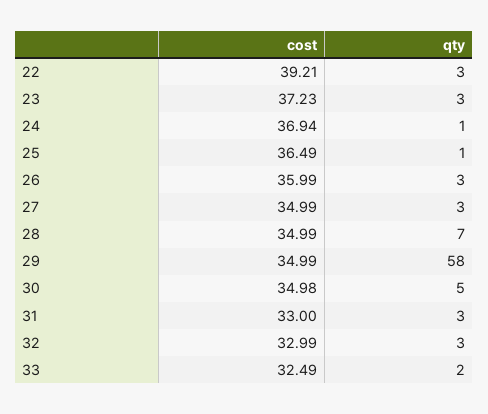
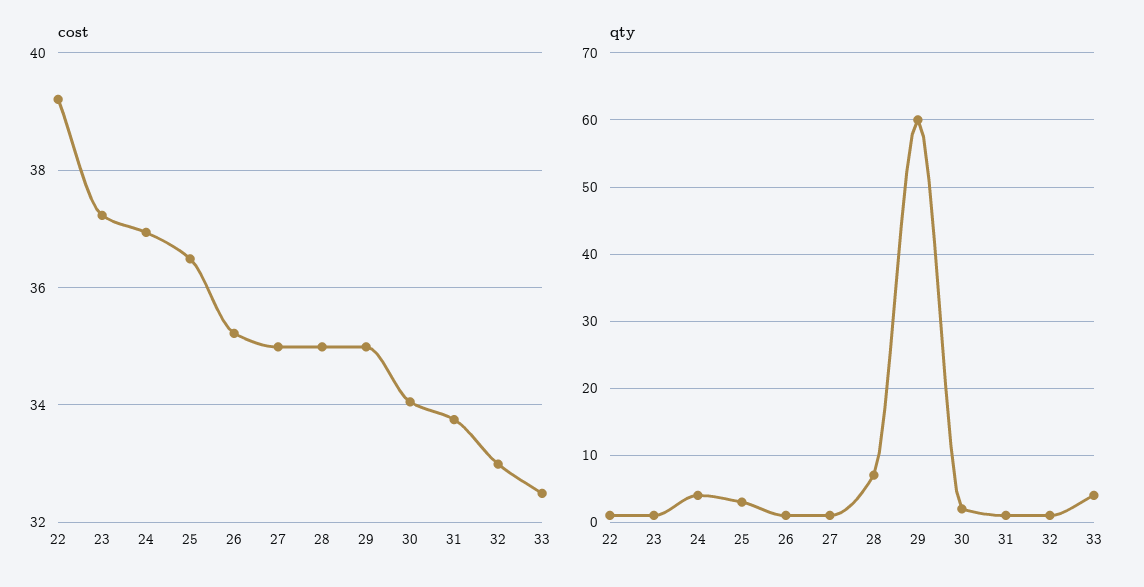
qty, 22: 3 -> 1
qty, 23: 3 -> 1
qty, 24: 1 -> 4
qty, 25: 1 -> 3
cost, 26: 35.99 -> 35.2
qty, 26: 3 -> 1
qty, 27: 3 -> 1
qty, 29: 58 -> 60
cost, 30: 34.98 -> 34
qty, 30: 5 -> 2
cost, 31: 33 -> 33.8
qty, 31: 3 -> 1
qty, 32: 3 -> 1
qty, 33: 2 -> 4

